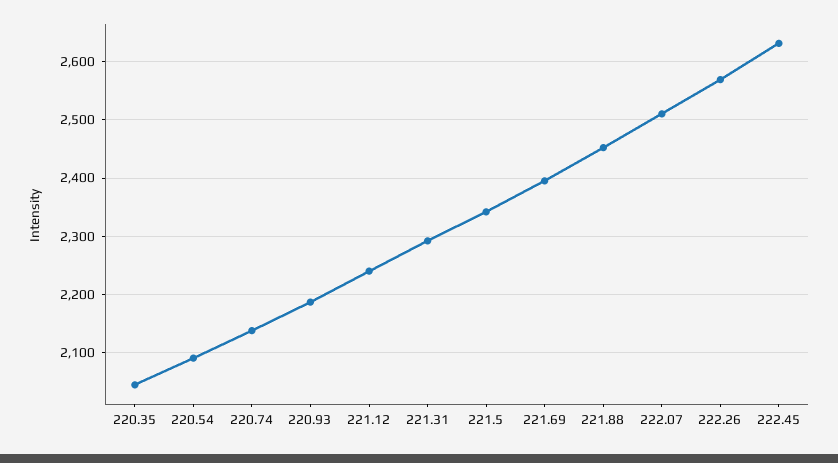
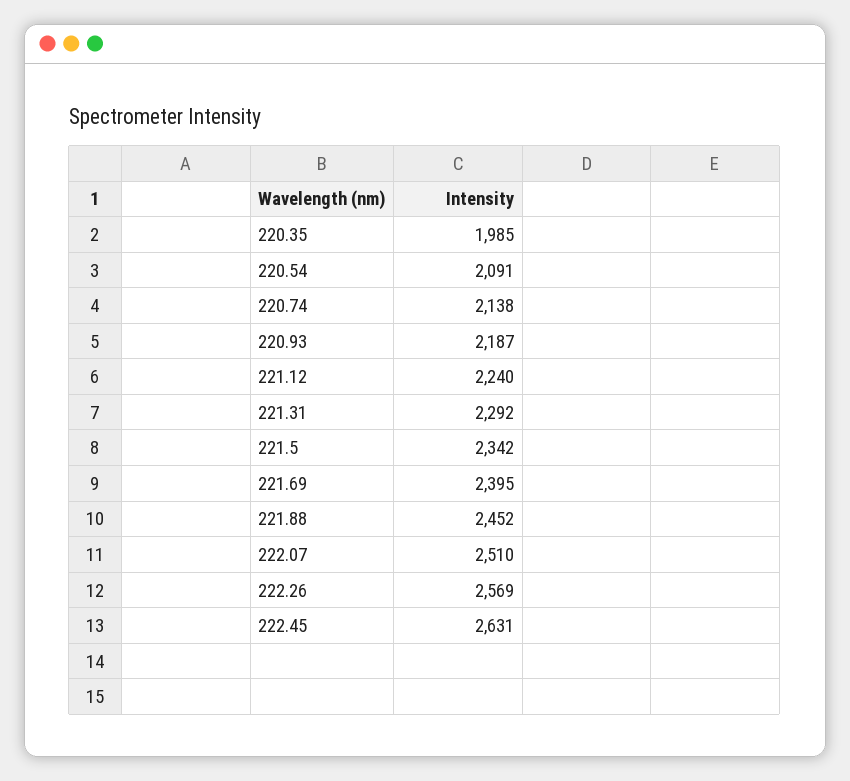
220.35: 2040 -> 1985

